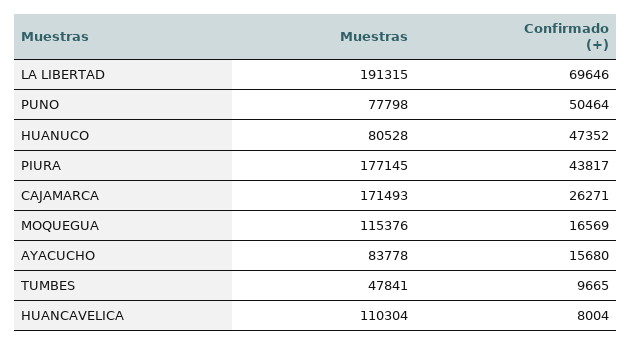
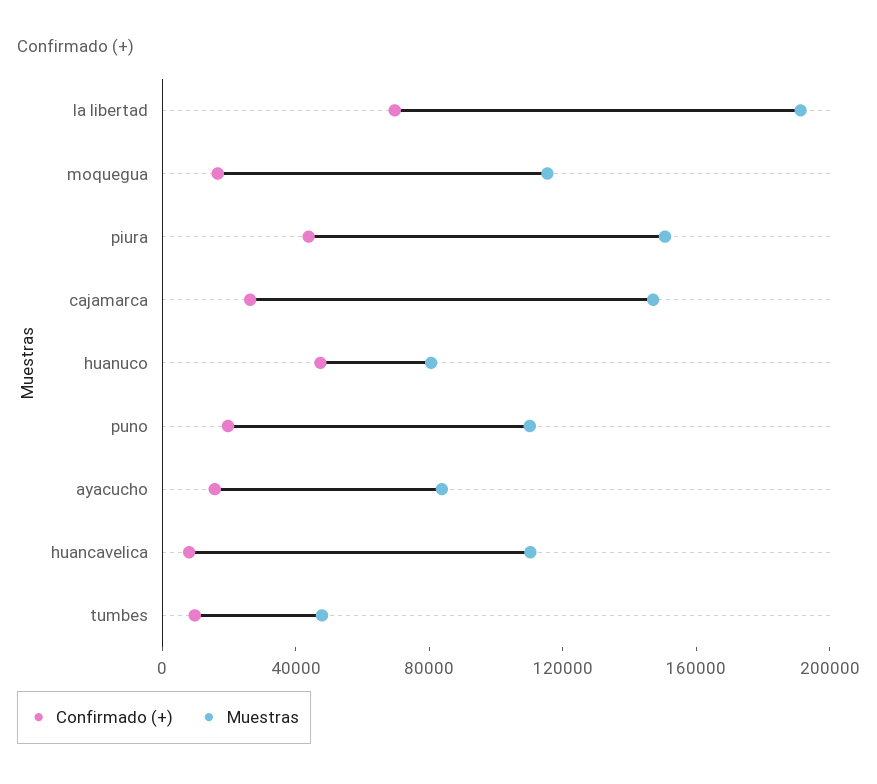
Muestras, PUNO: 77798 -> 110000
Confirmado (+), PUNO: 50464 -> 20000
Muestras, PIURA: 177145 -> 150000
Muestras, CAJAMARCA: 171493 -> 150000

